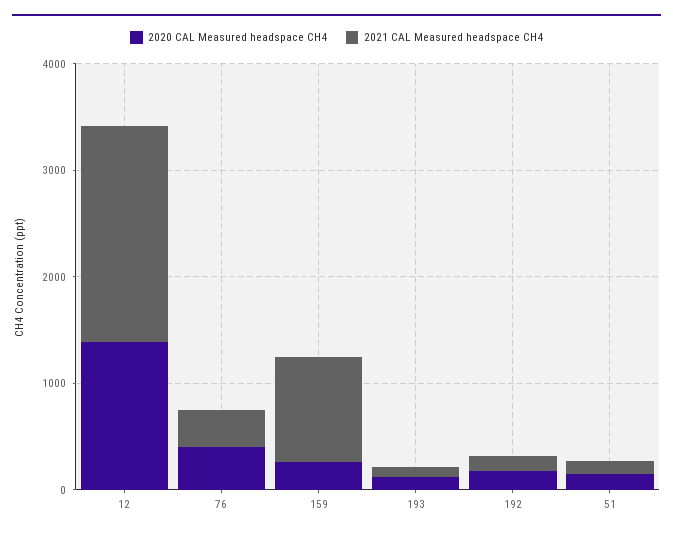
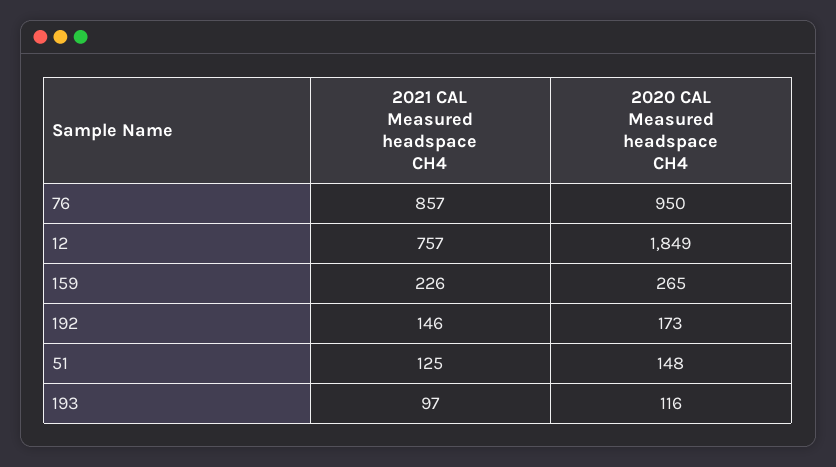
2020 CAL Measured headspace CH4, 12: 1400 -> 1849
2021 CAL Measured headspace CH4, 12: 2000 -> 757
2020 CAL Measured headspace CH4, 76: 400 -> 950
2021 CAL Measured headspace CH4, 76: 400 -> 857
2021 CAL Measured headspace CH4, 159: 1000 -> 226

